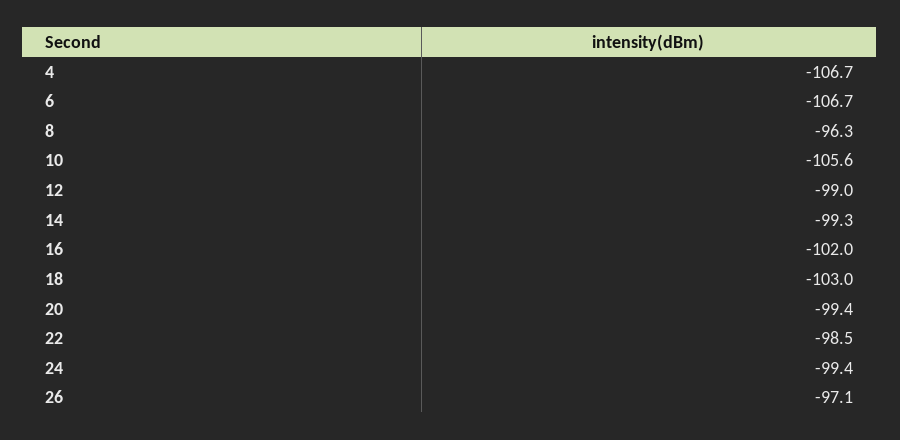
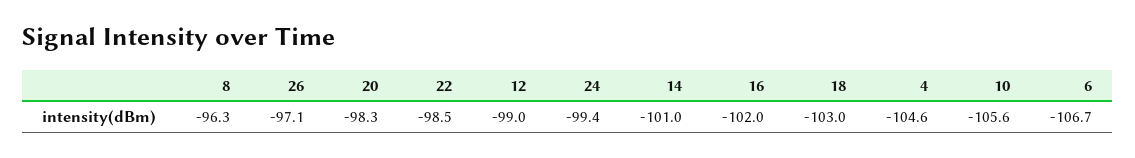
4: -106.7 -> -104.6
14: -99.3 -> -101
20: -99.4 -> -98.3

